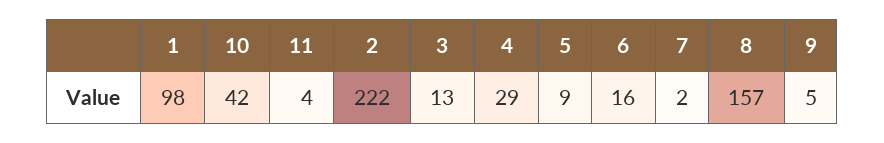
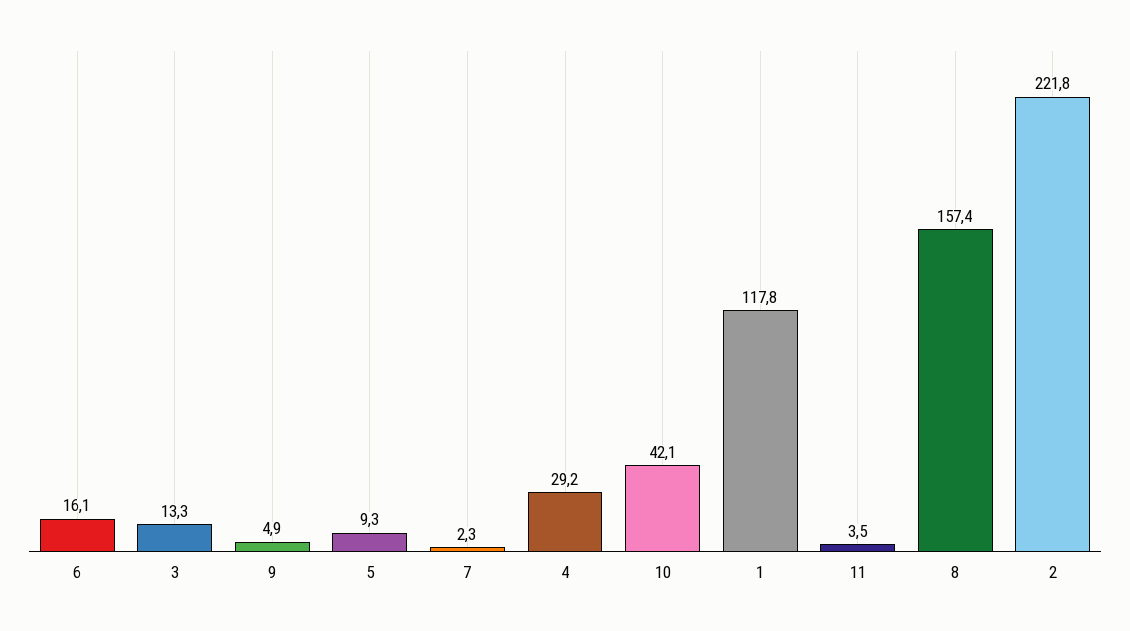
1: 98 -> 117.8

